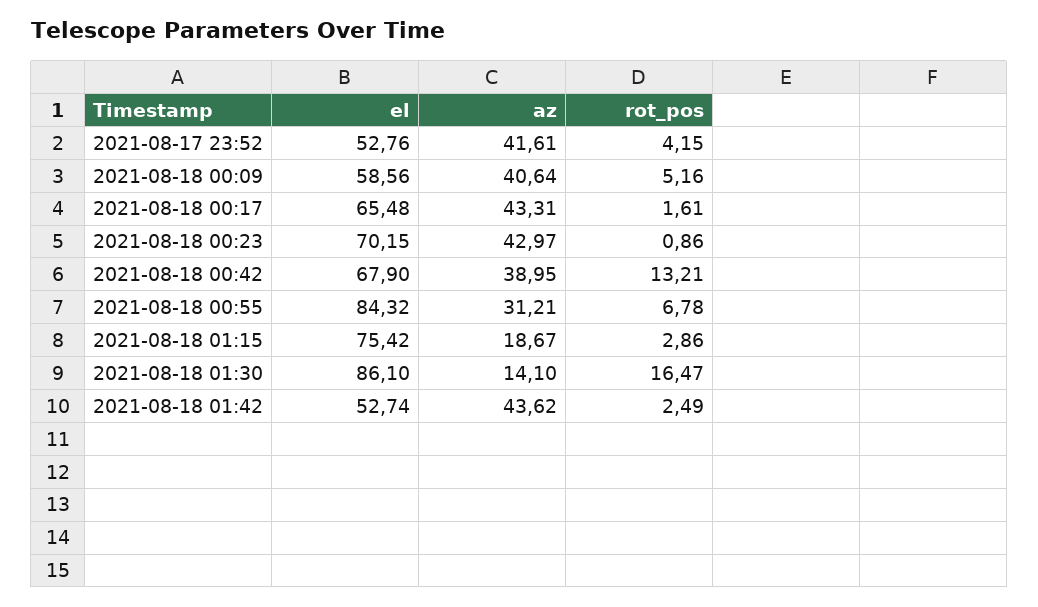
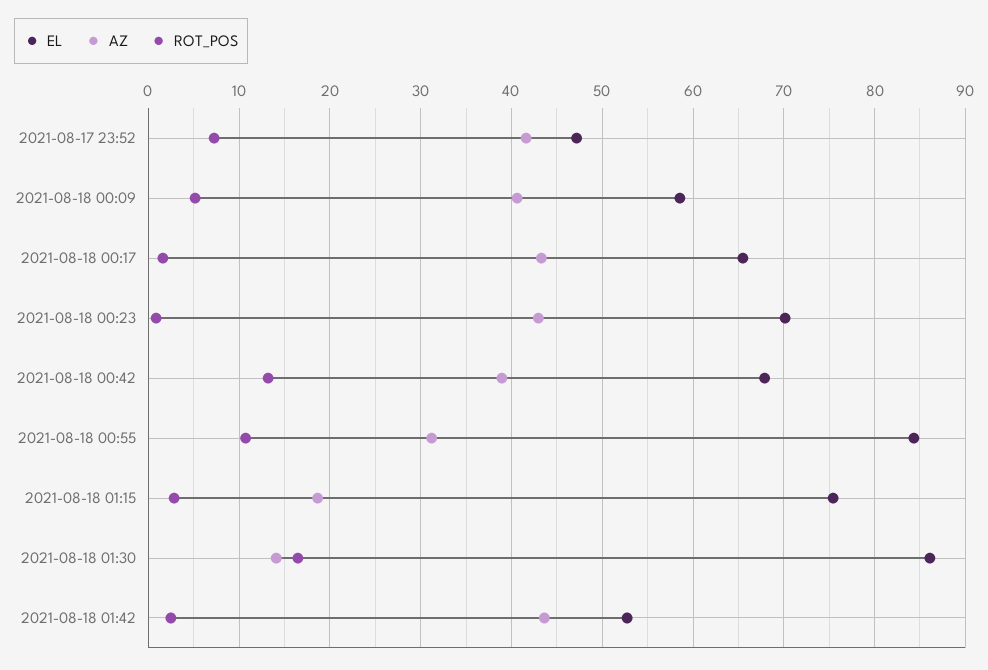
el, 2021-08-17 23:52: 52.76 -> 47
rot_pos, 2021-08-17 23:52: 4.15 -> 7
rot_pos, 2021-08-18 00:55: 6.78 -> 11

